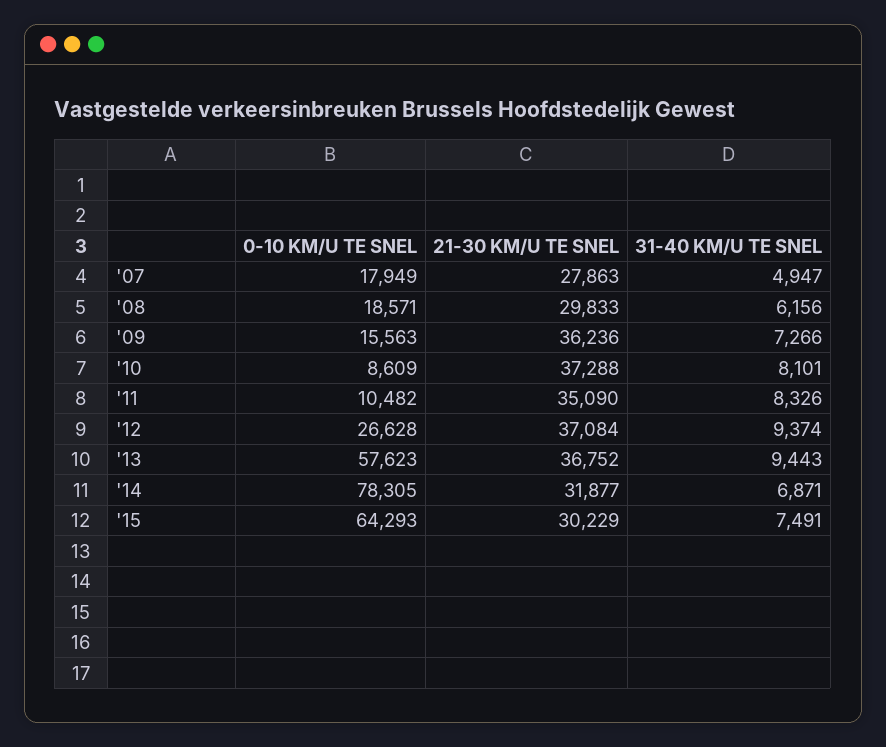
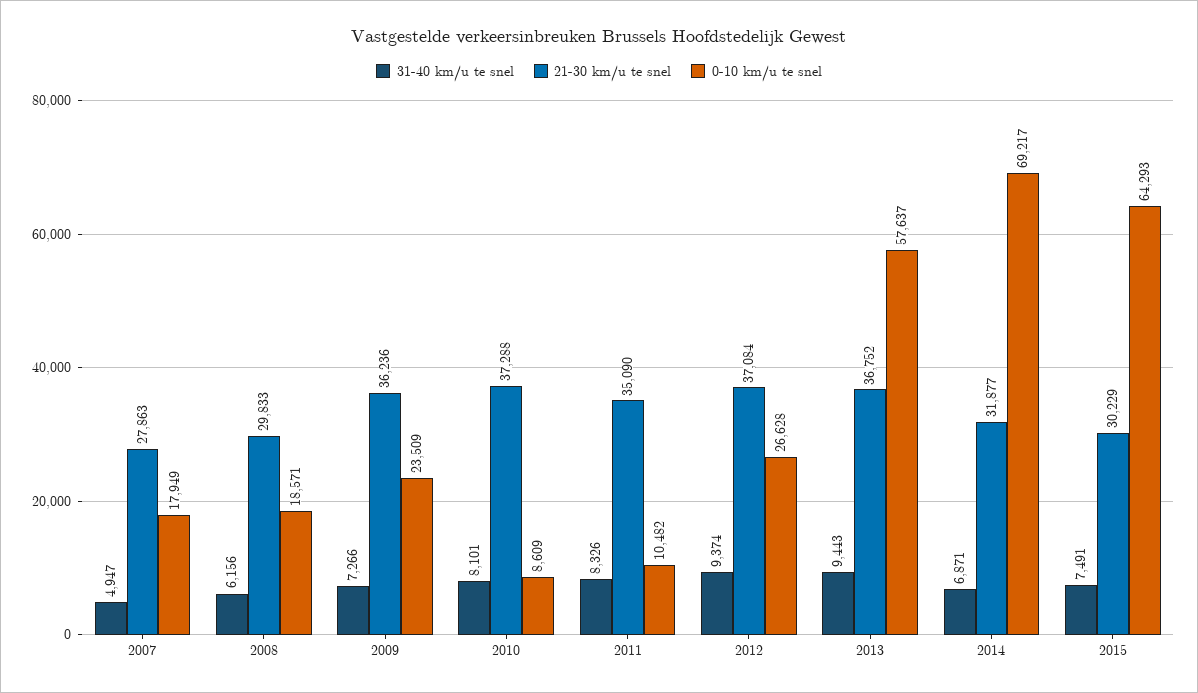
0-10 KM/U TE SNEL, '09: 15563 -> 23509
0-10 KM/U TE SNEL, '13: 57623 -> 57637
0-10 KM/U TE SNEL, '14: 78305 -> 69217

